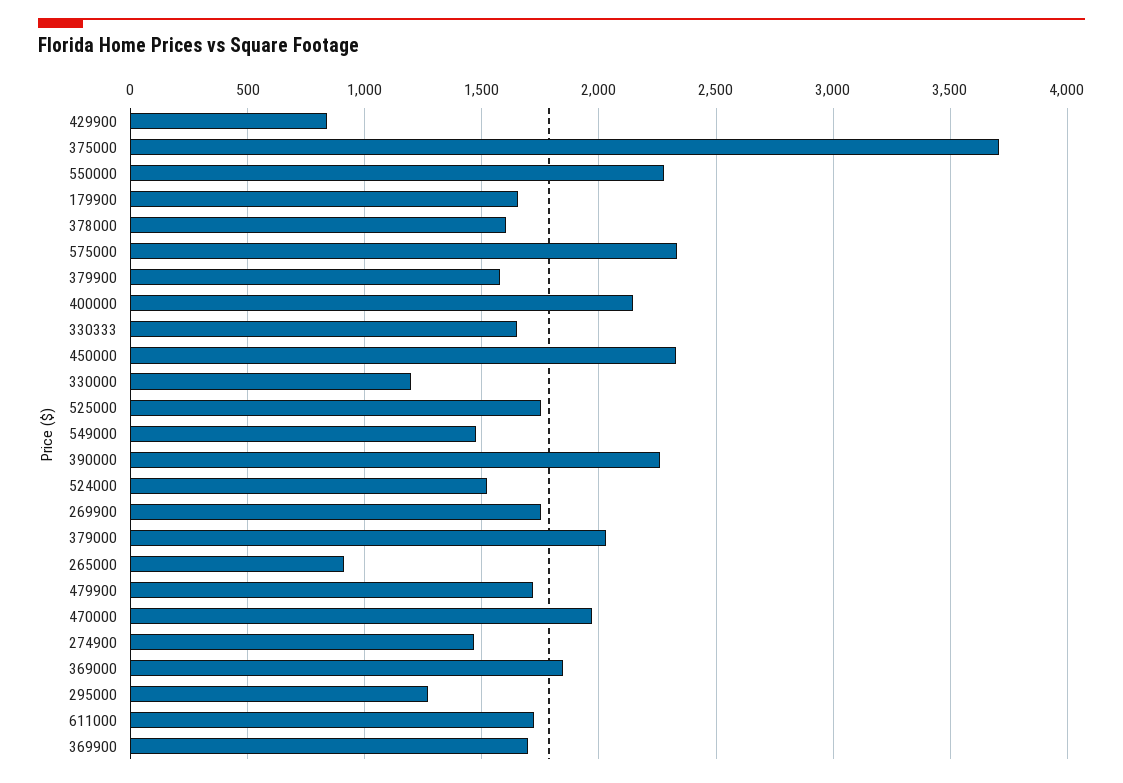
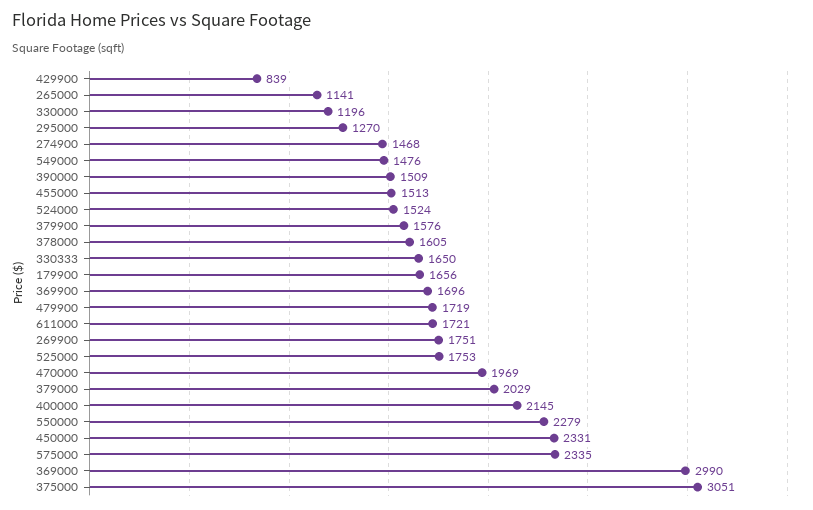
375000: 3700 -> 3051
390000: 2250 -> 1509
265000: 900 -> 1141
369000: 1850 -> 2990
455000: none -> 1513

